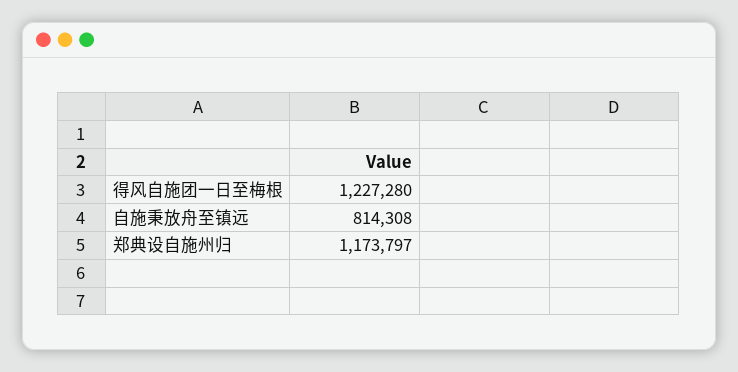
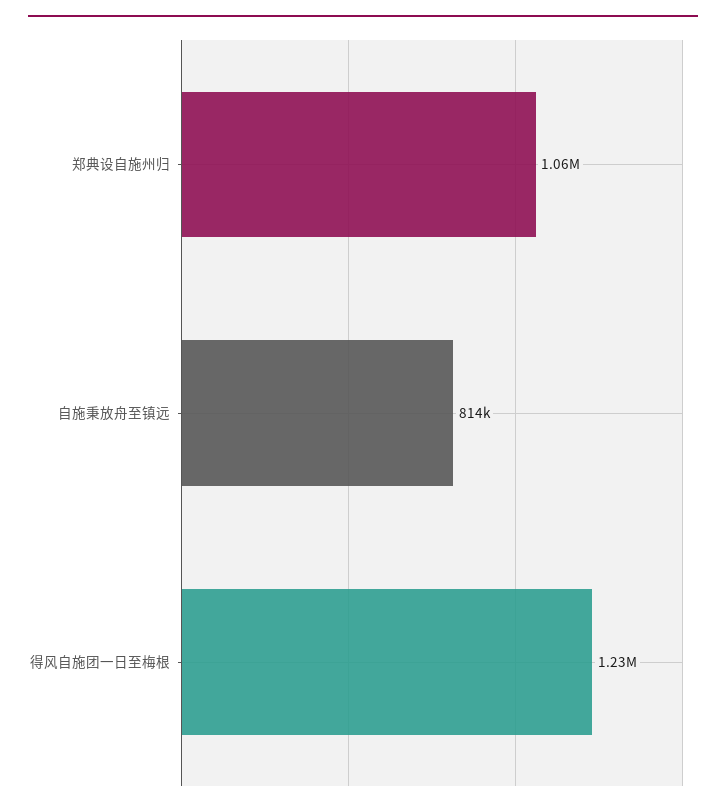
郑典设自施州归: 1173797 -> 1060000

